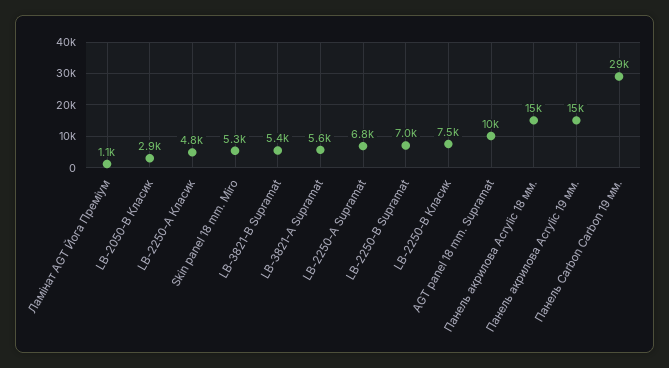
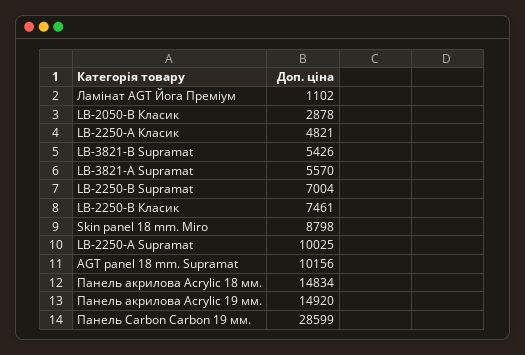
Skin panel 18 mm. Miro: 5300 -> 8798
LB-2250-А Supramat: 6800 -> 10025

